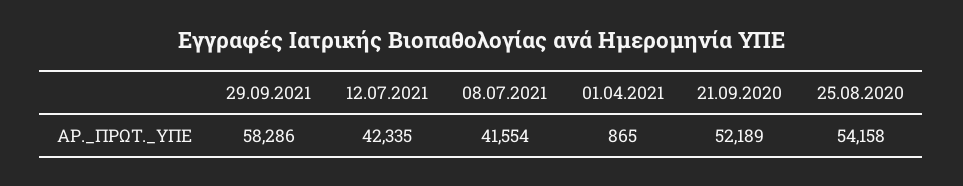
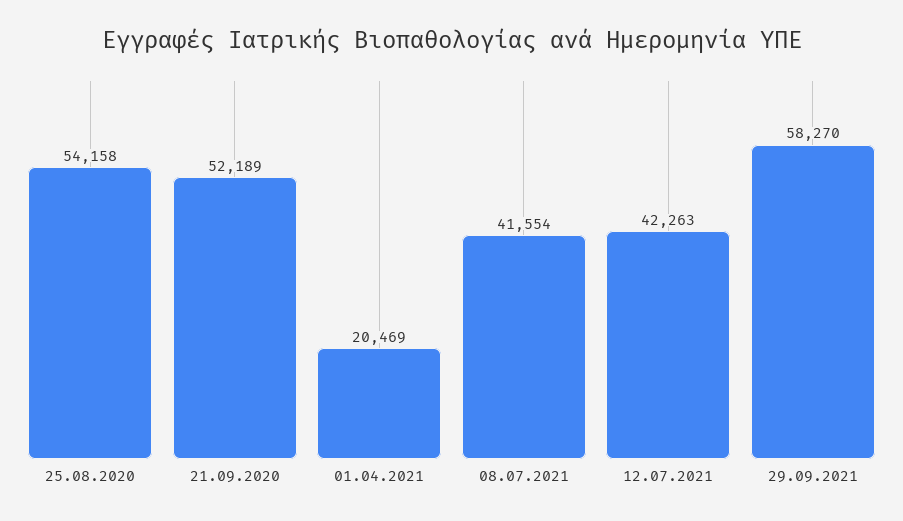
29.09.2021: 58286 -> 58270
12.07.2021: 42335 -> 42263
01.04.2021: 865 -> 20469

